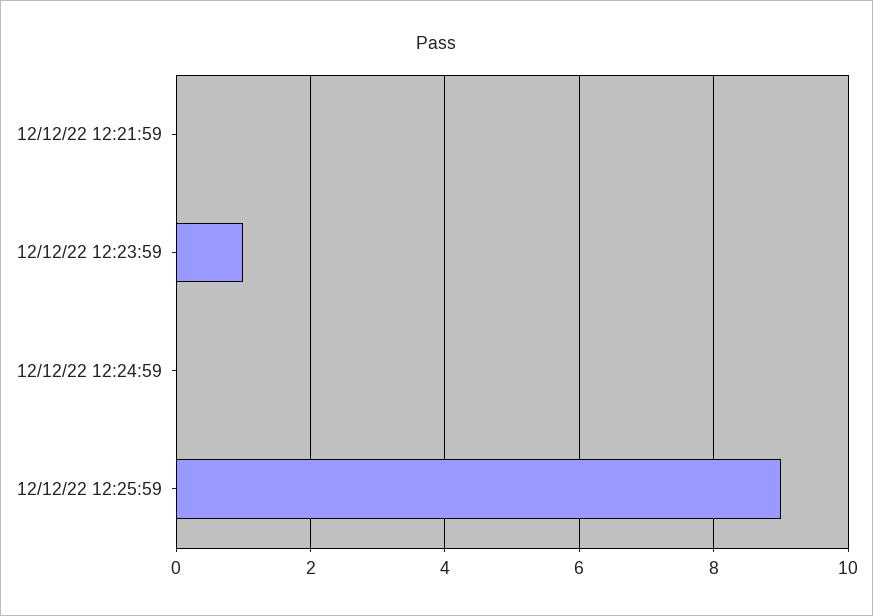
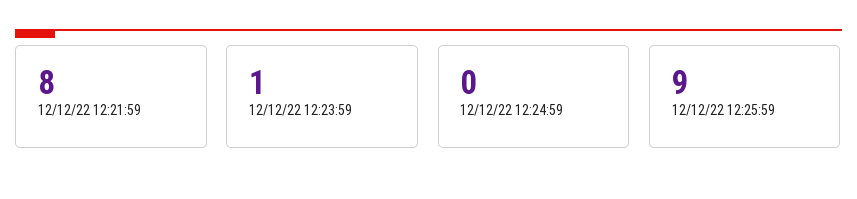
12/12/22 12:21:59: 0 -> 8

